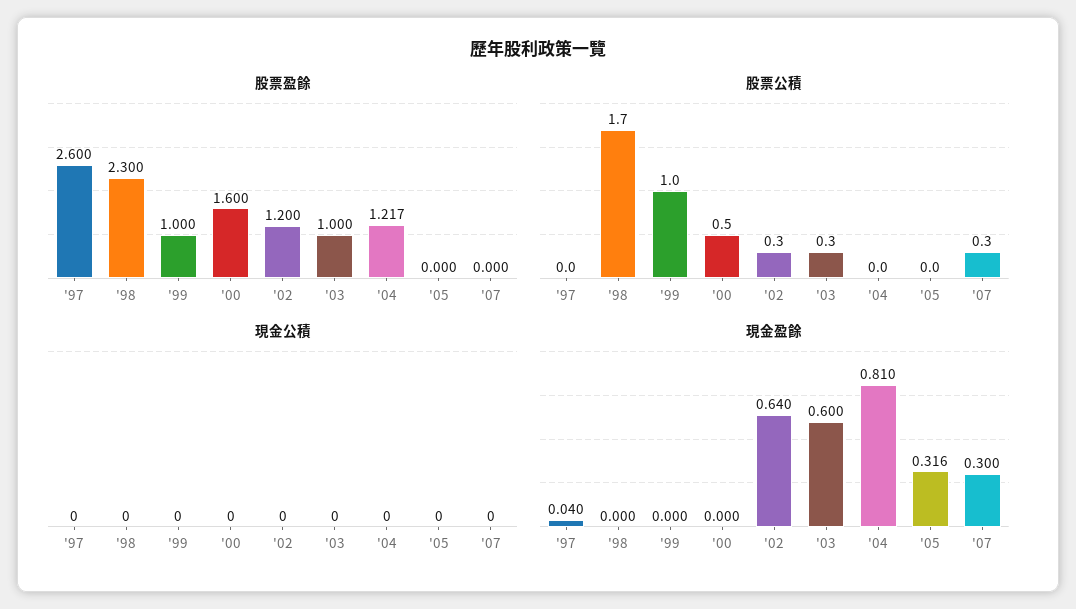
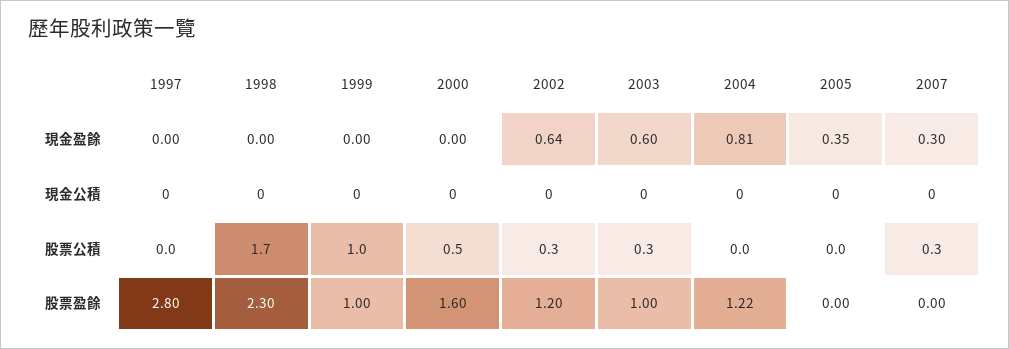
股票盈餘, '97: 2.6 -> 2.8
現金盈餘, '97: 0.04 -> 0
現金盈餘, '05: 0.316 -> 0.35

